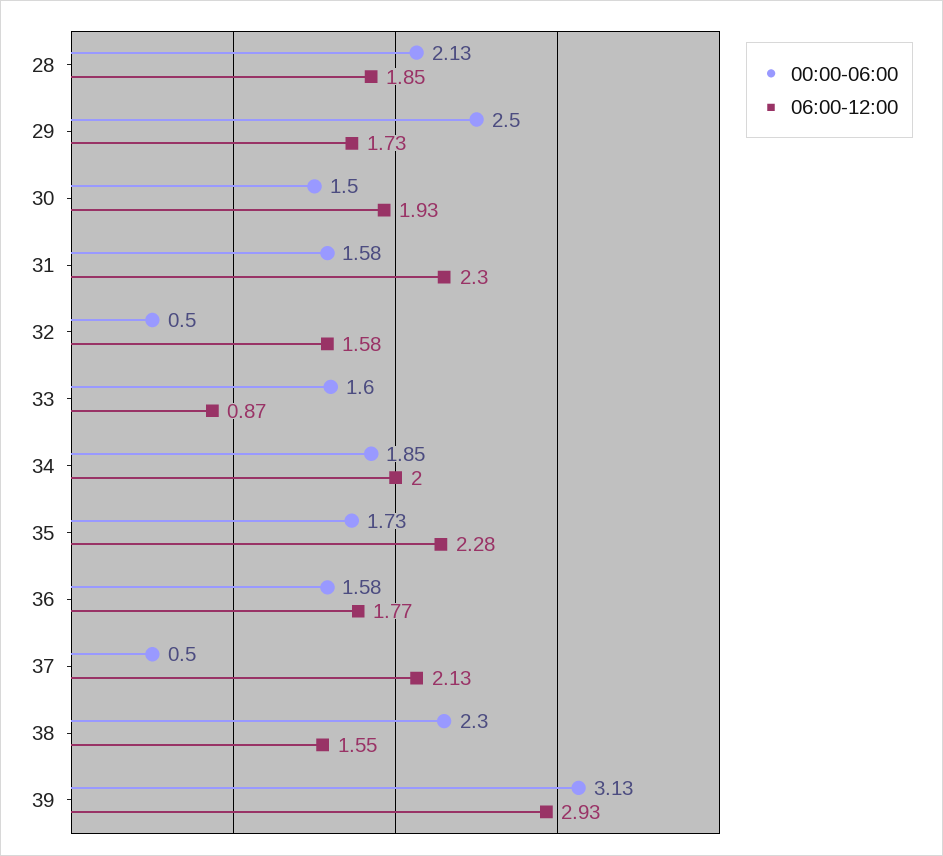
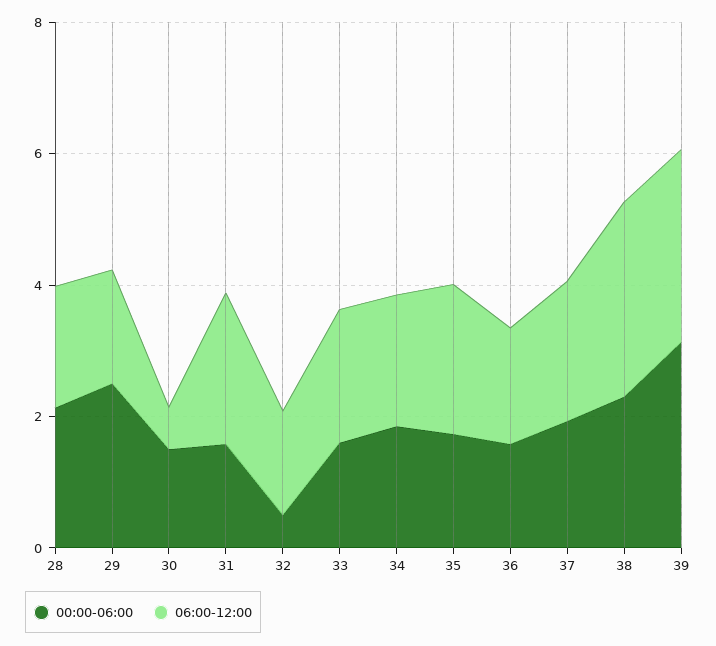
06:00-12:00, 30: 1.93 -> 0.5
06:00-12:00, 33: 0.87 -> 2
00:00-06:00, 37: 0.5 -> 2
06:00-12:00, 38: 1.55 -> 3

